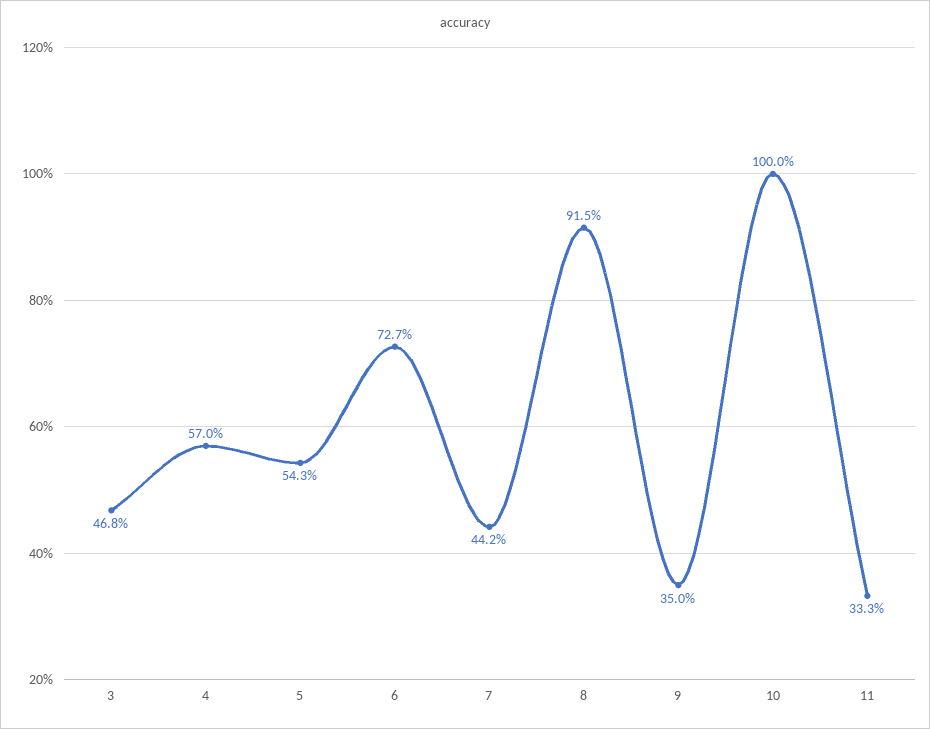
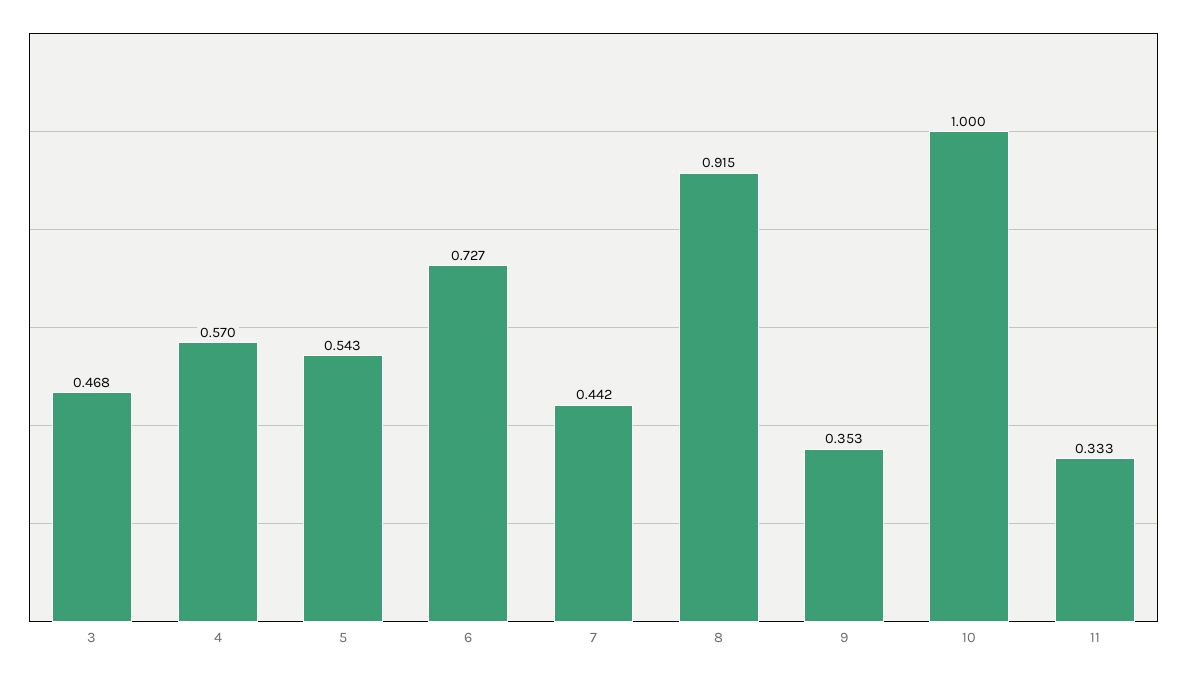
9: 0.35 -> 0.353

